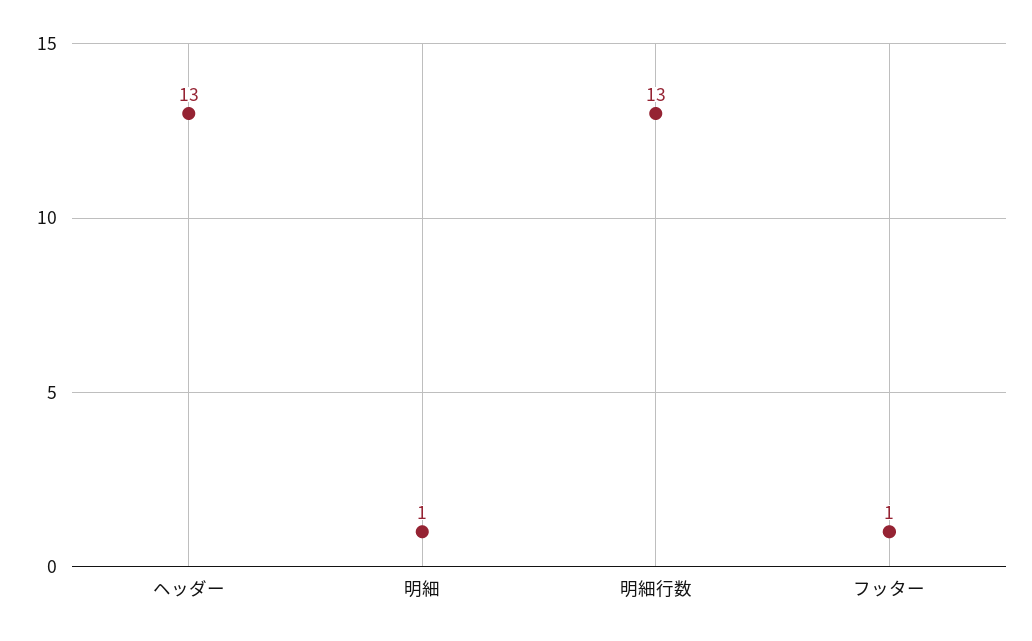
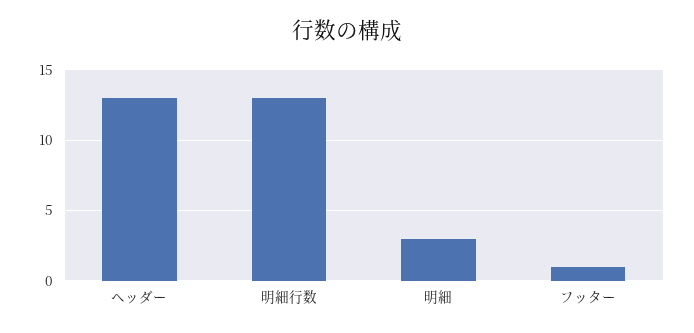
明細: 1 -> 3

